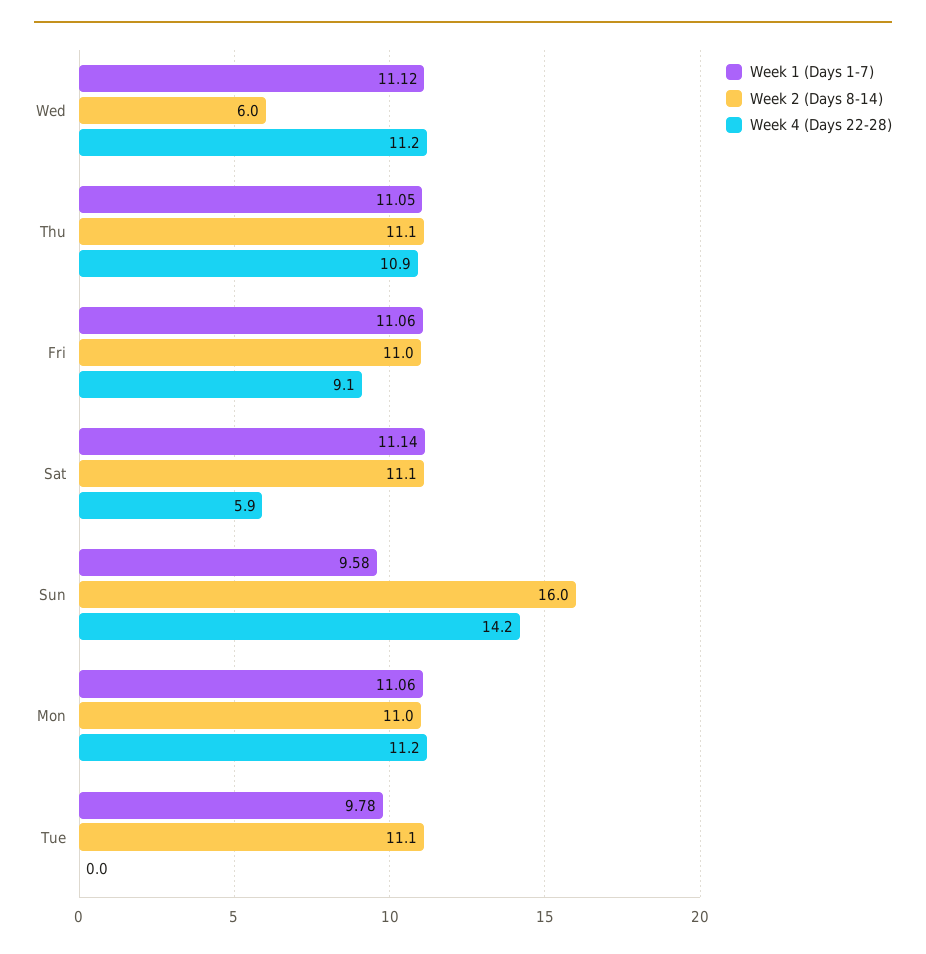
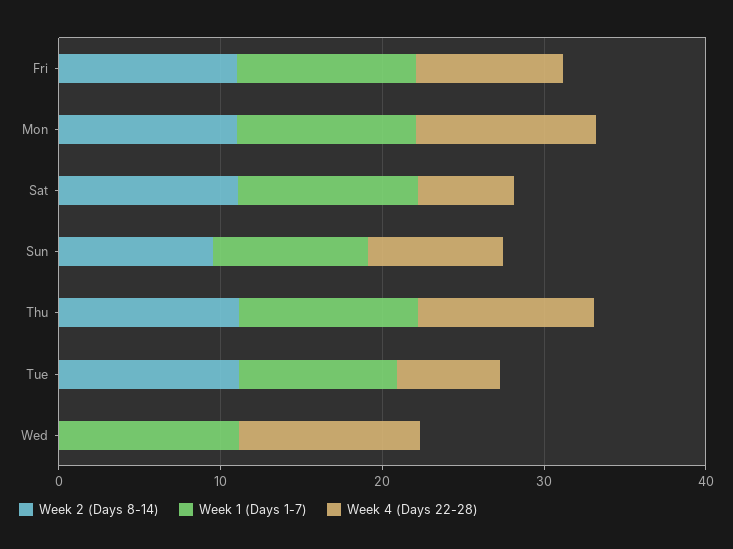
Week 2 (Days 8-14), Wed: 6 -> 0
Week 2 (Days 8-14), Sun: 16 -> 10
Week 4 (Days 22-28), Sun: 14.2 -> 8
Week 4 (Days 22-28), Tue: 0 -> 6

